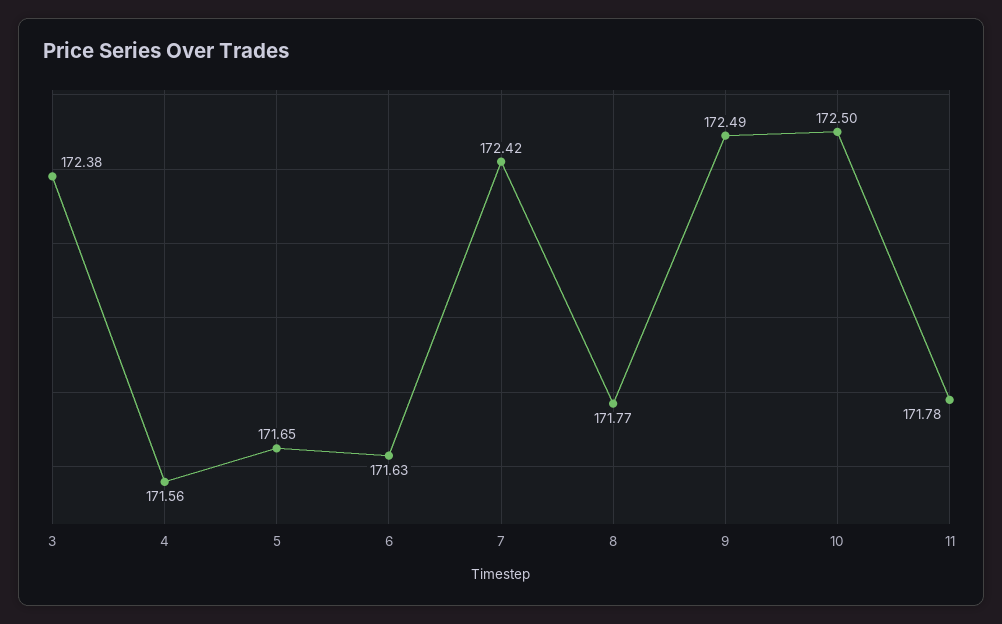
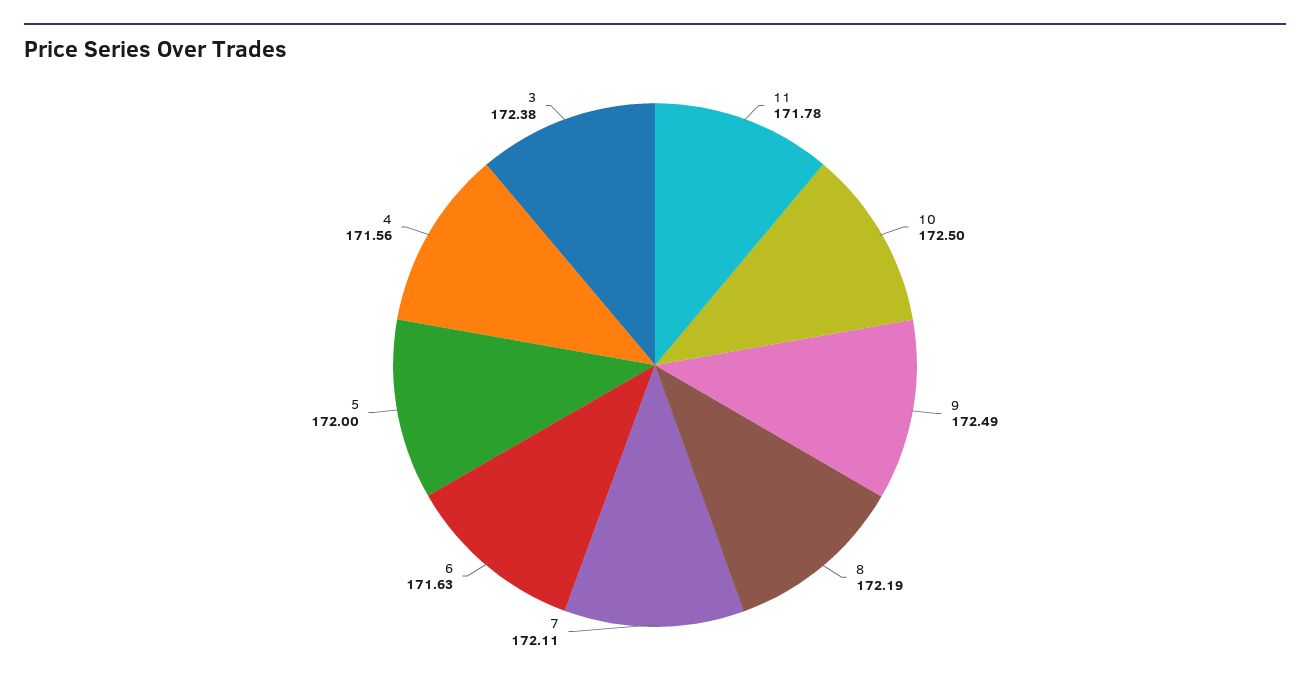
5: 171.65 -> 172
7: 172.42 -> 172.11
8: 171.77 -> 172.19

